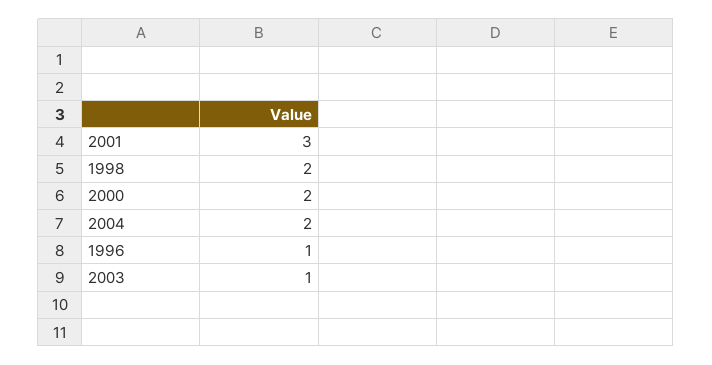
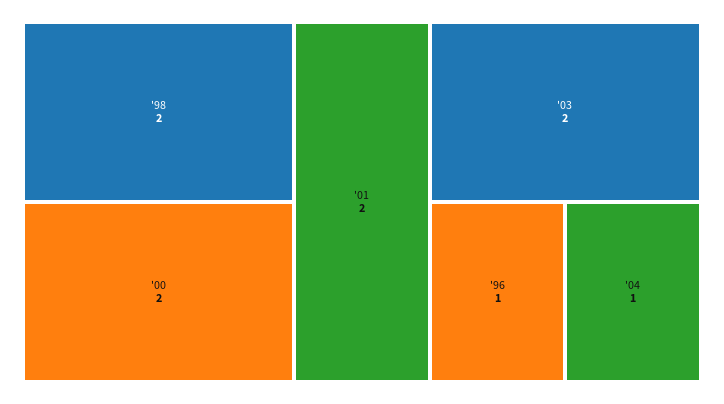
2001: 3 -> 2
2004: 2 -> 1
2003: 1 -> 2

